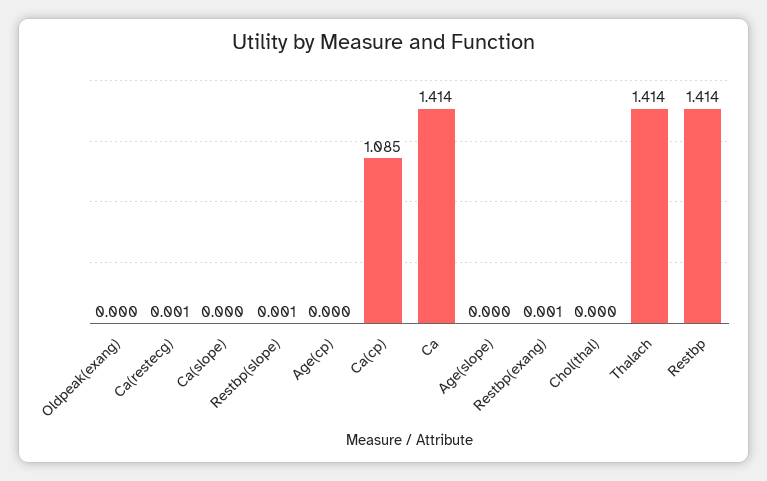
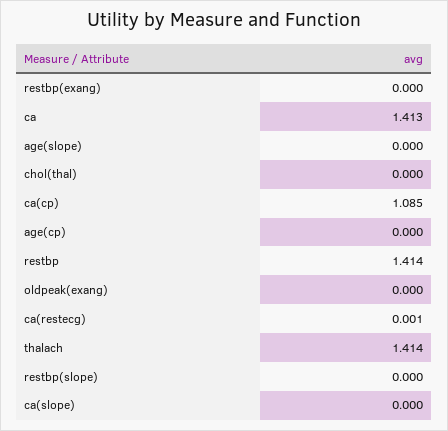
Restbp(slope): 0.001 -> 0
Ca: 1.414 -> 1.413
Restbp(exang): 0.001 -> 0

